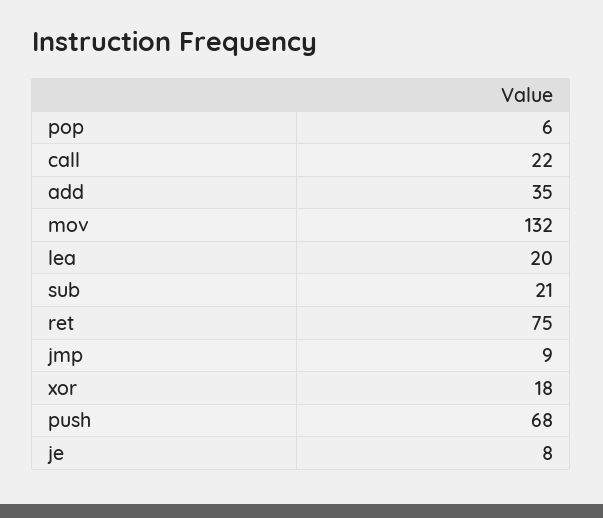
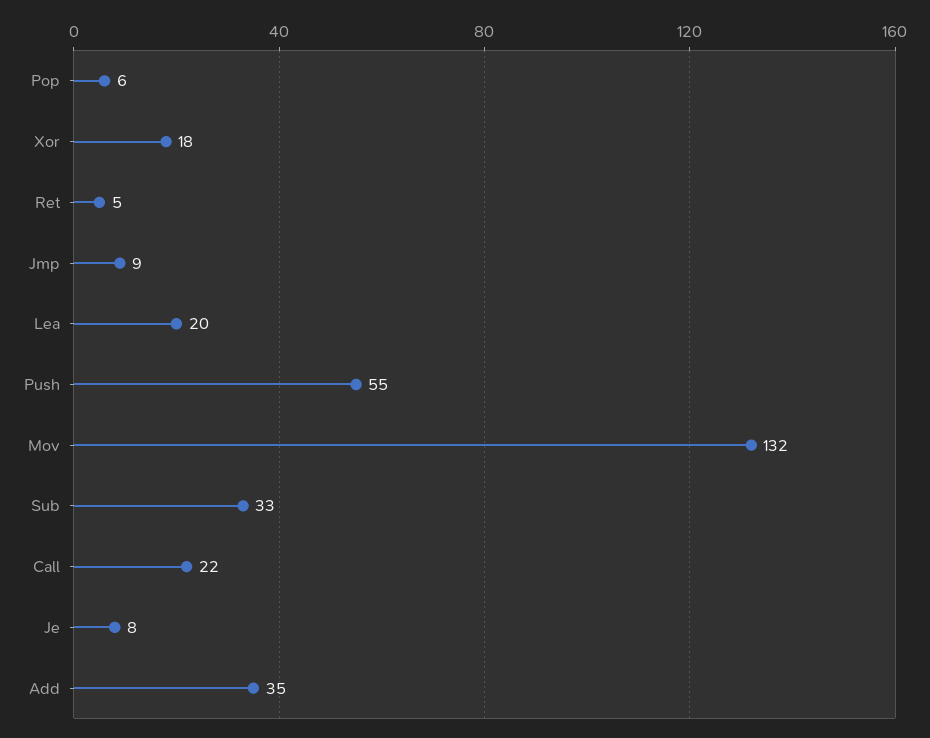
sub: 21 -> 33
ret: 75 -> 5
push: 68 -> 55

